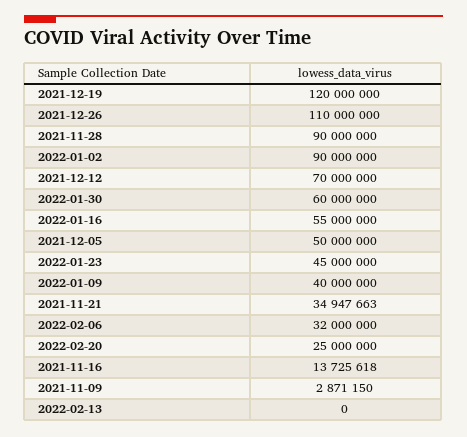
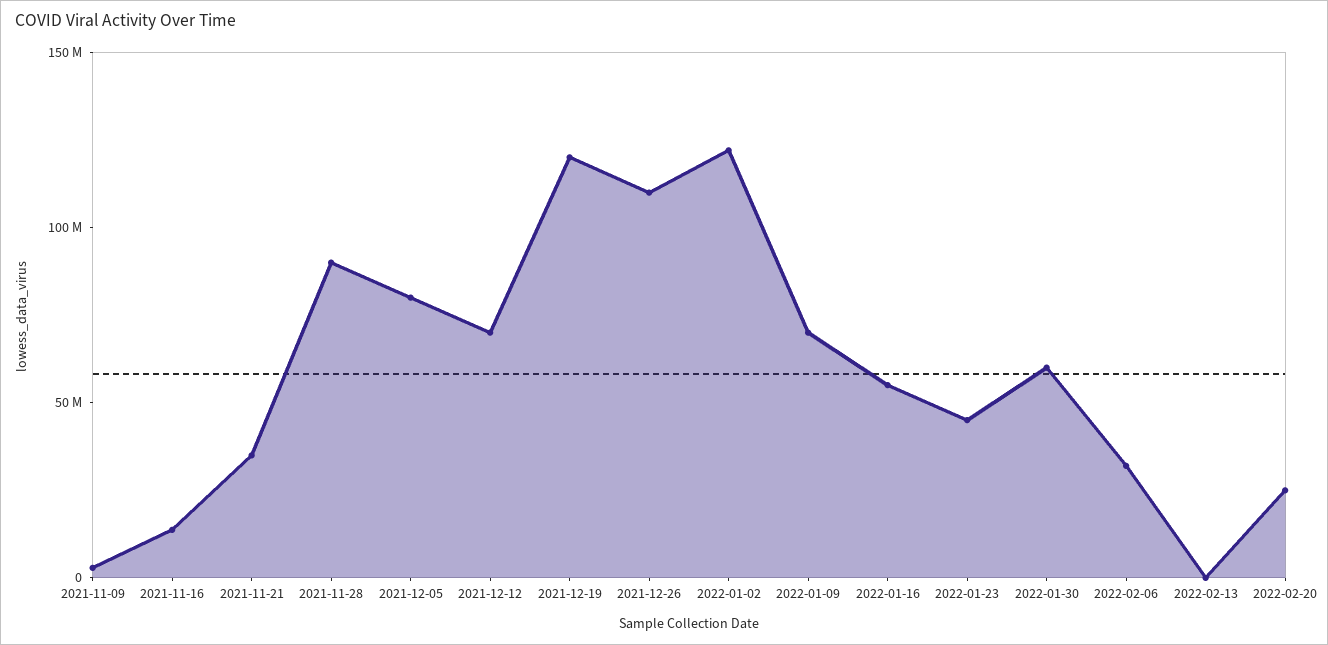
2022-01-02: 90000000 -> 120000000
2021-12-05: 50000000 -> 80000000
2022-01-09: 40000000 -> 70000000

